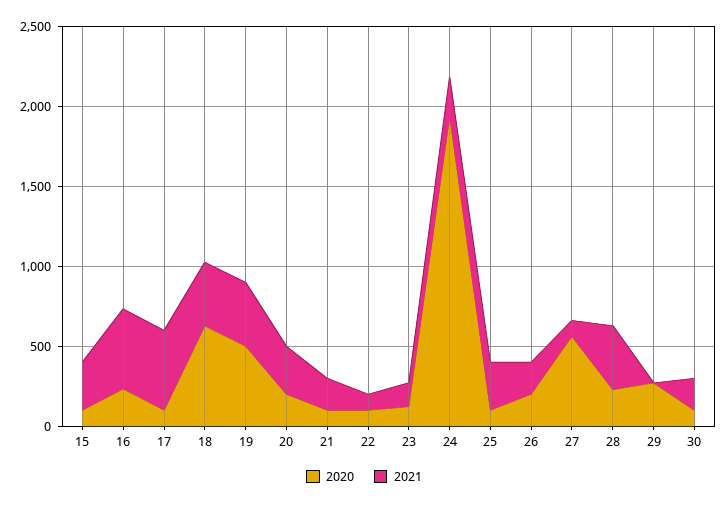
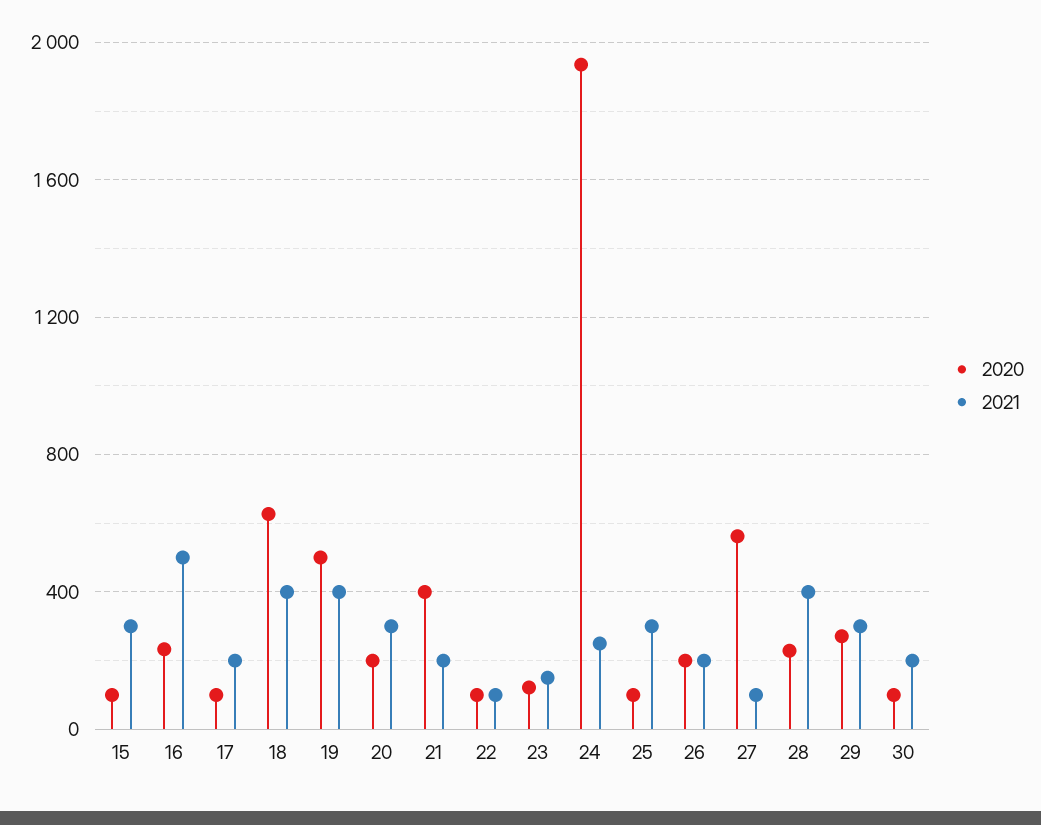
2021, 17: 500 -> 200
2020, 21: 100 -> 400
2021, 29: 0 -> 300

